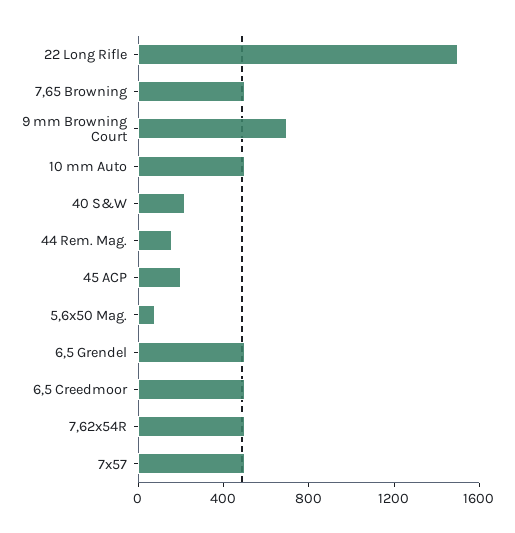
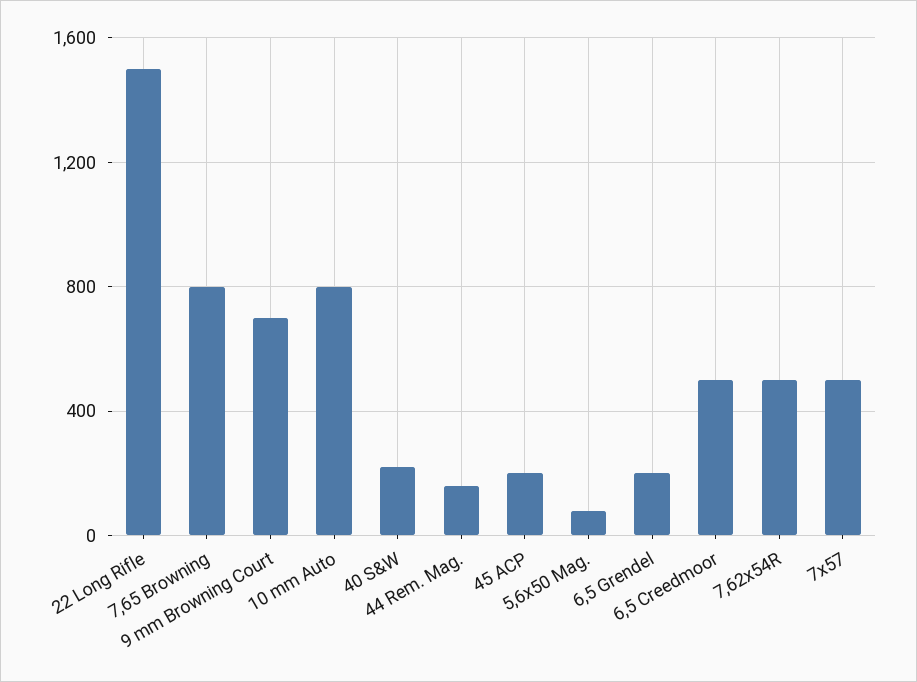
7,65 Browning: 500 -> 800
10 mm Auto: 500 -> 800
6,5 Grendel: 500 -> 200

